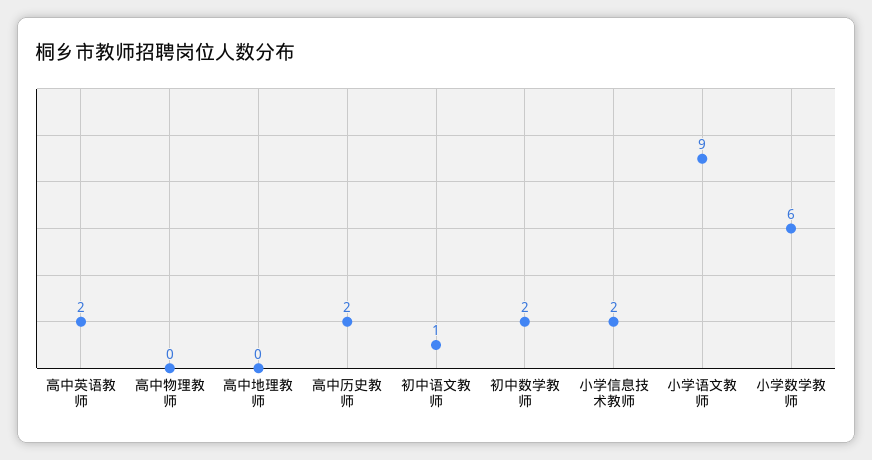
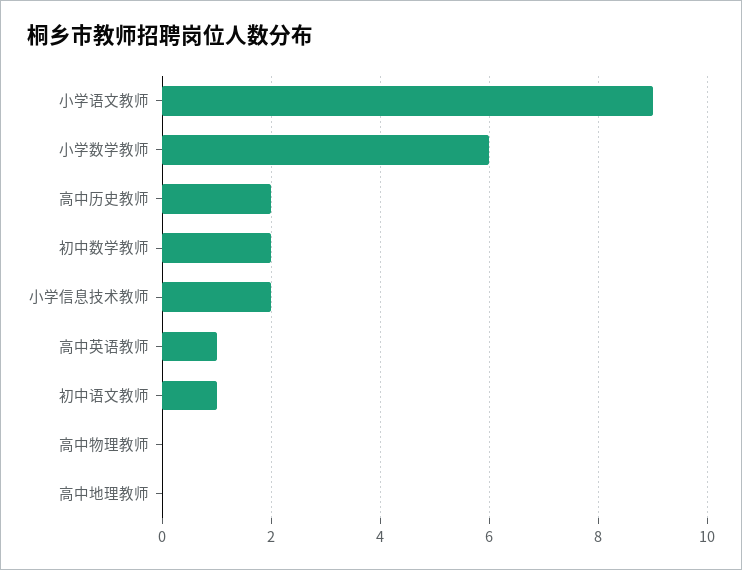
高中英语教师: 2 -> 1

